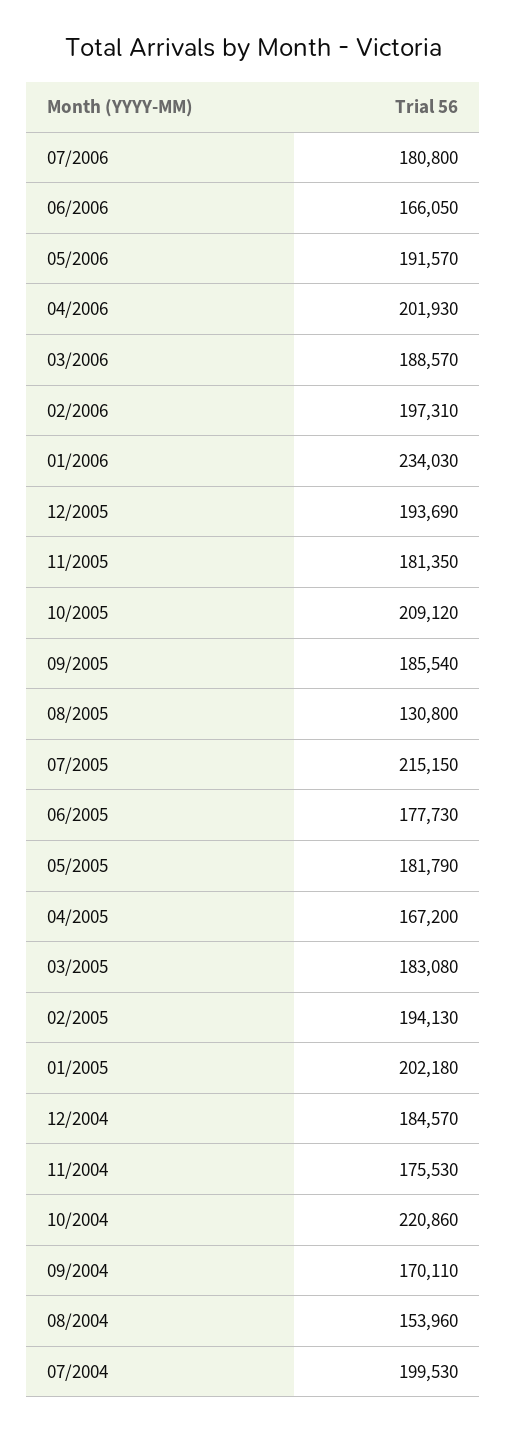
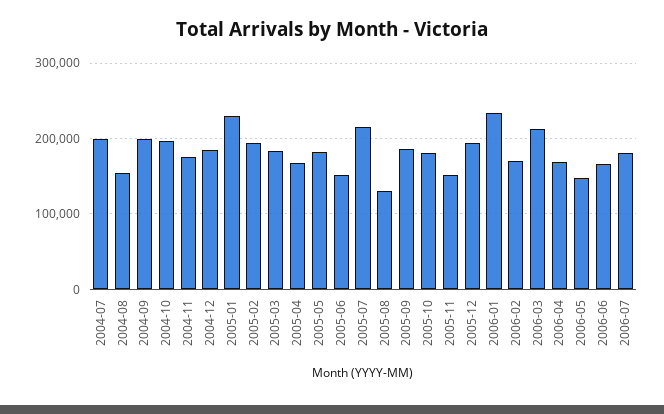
05/2006: 191570 -> 150000
04/2006: 201930 -> 170000
03/2006: 188570 -> 210000
02/2006: 197310 -> 170000
11/2005: 181350 -> 150000
10/2005: 209120 -> 180000
06/2005: 177730 -> 150000
01/2005: 202180 -> 230000
10/2004: 220860 -> 200000
09/2004: 170110 -> 200000

